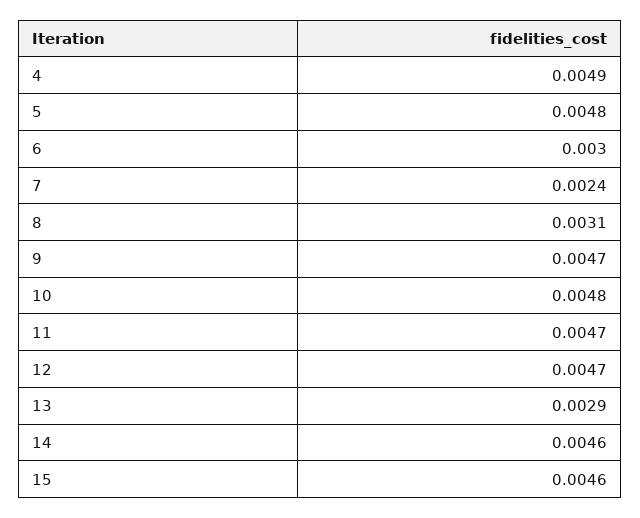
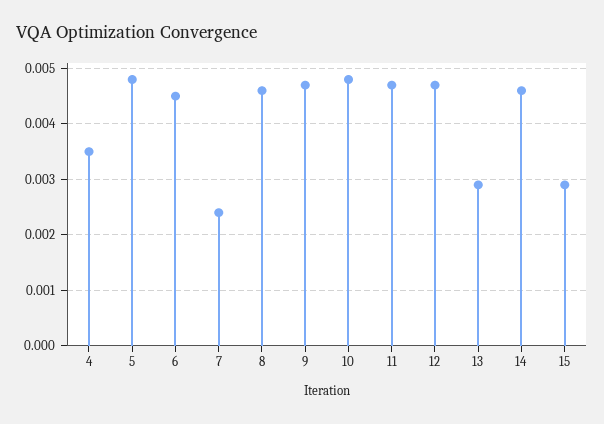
4: 0.0049 -> 0.0035
6: 0.003 -> 0.0045
8: 0.0031 -> 0.0045
15: 0.0046 -> 0.003

